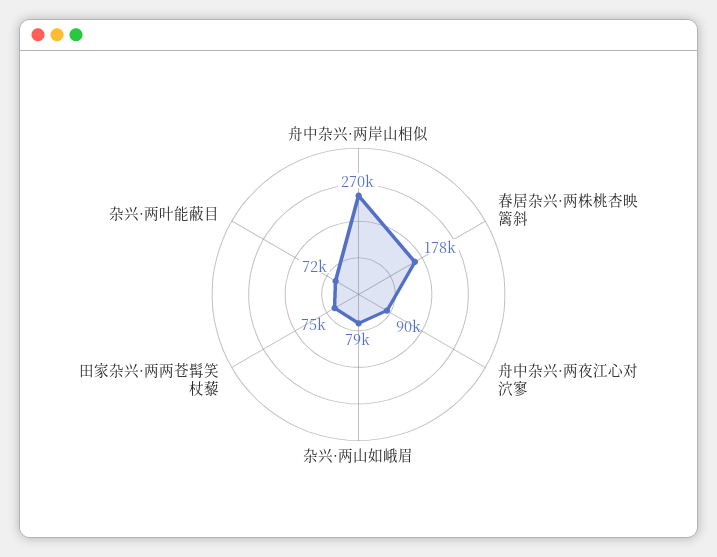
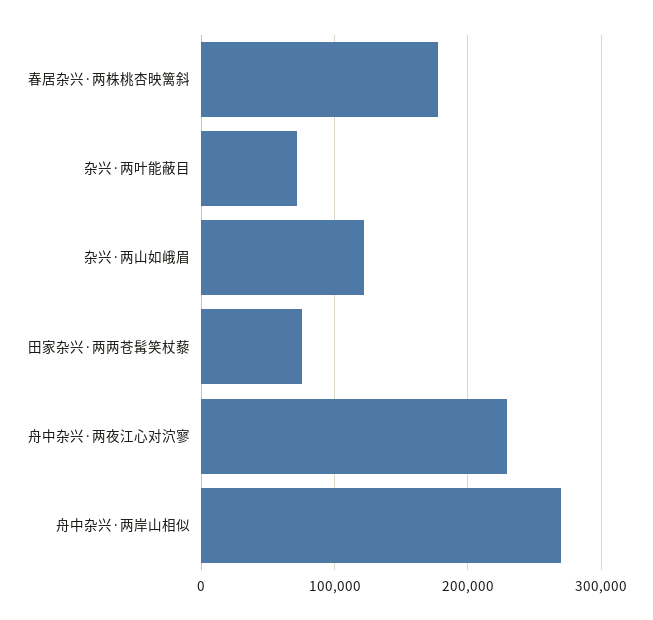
舟中杂兴·两夜江心对泬寥: 90000 -> 230000
杂兴·两山如峨眉: 79000 -> 120000

